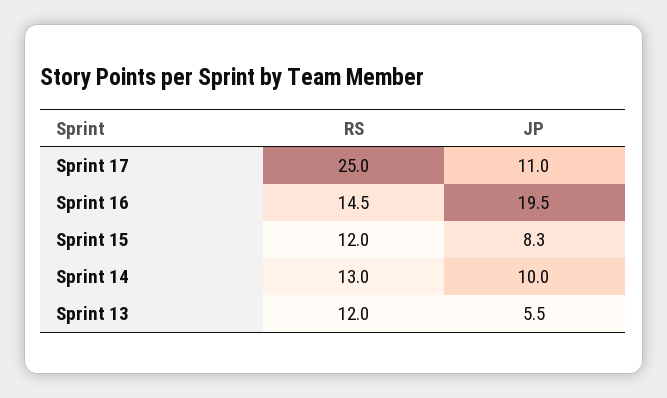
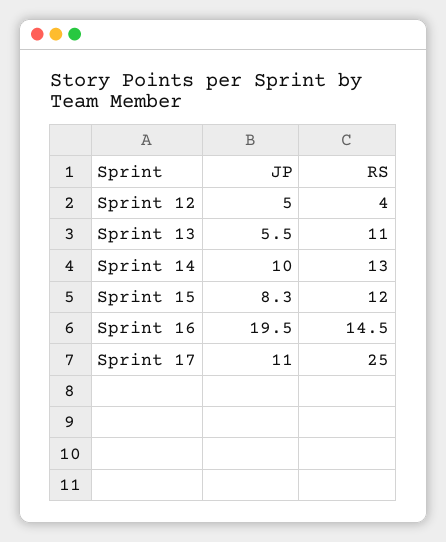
RS, Sprint 13: 12 -> 11
JP, Sprint 12: none -> 5
RS, Sprint 12: none -> 4

